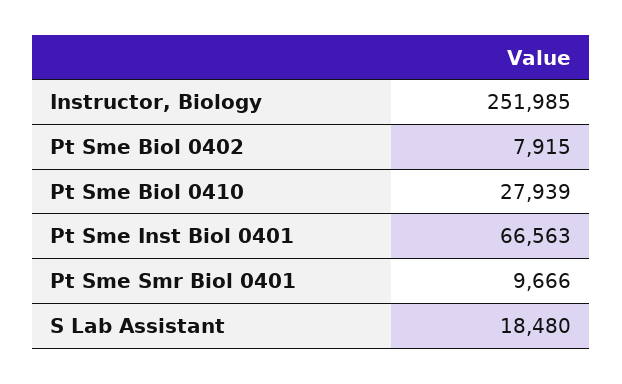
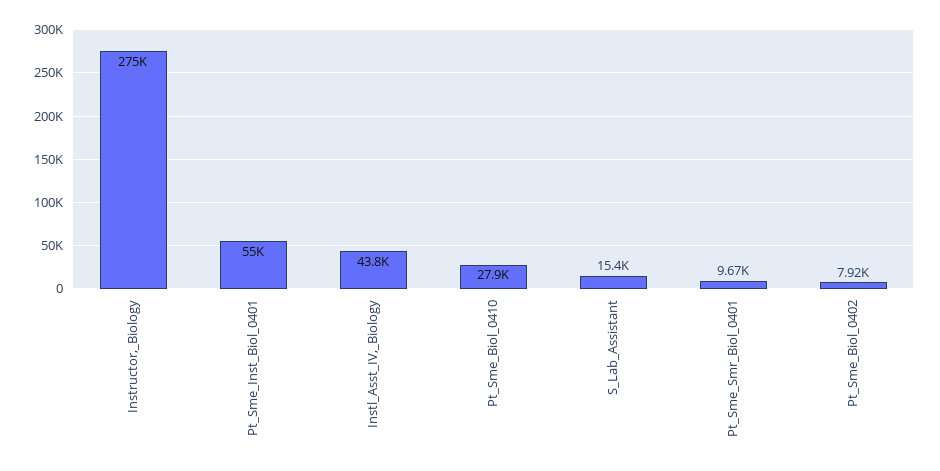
Instructor, Biology: 251985 -> 275000
Pt Sme Inst Biol 0401: 66563 -> 55000
S Lab Assistant: 18480 -> 15400
Instl_Asst_IV,_Biology: none -> 43800

